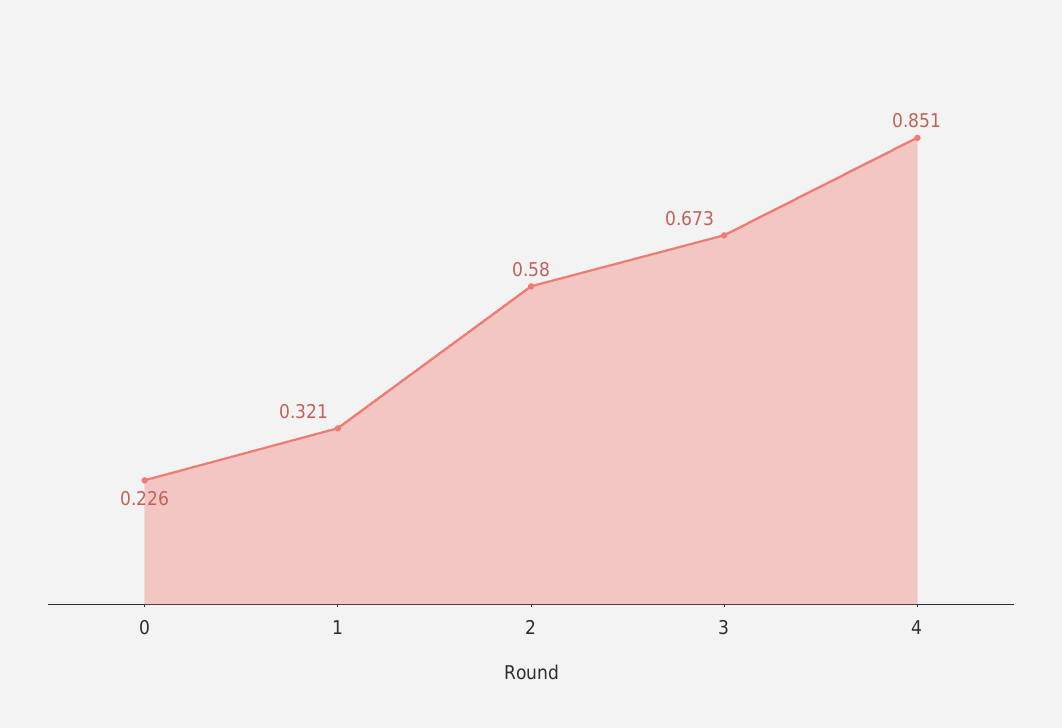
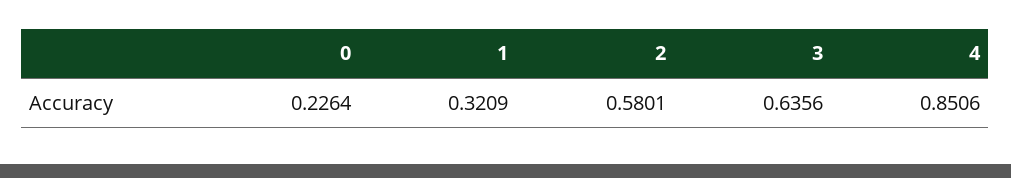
3: 0.673 -> 0.6356

